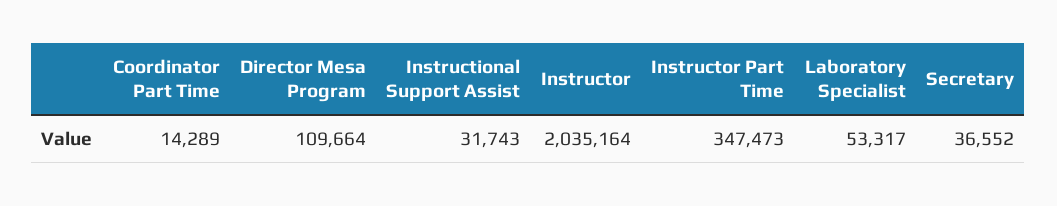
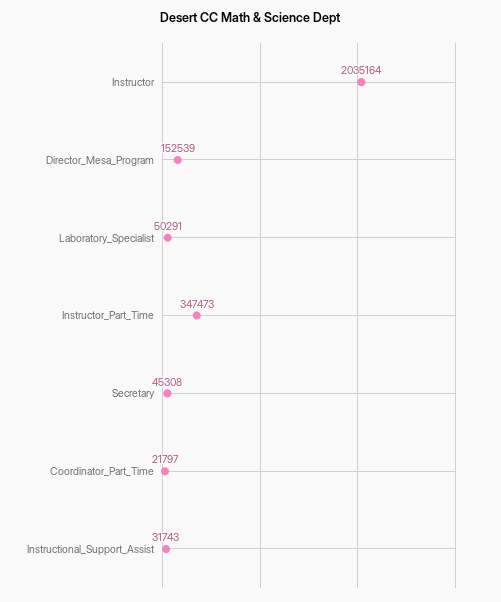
Coordinator Part Time: 14289 -> 21797
Director Mesa Program: 109664 -> 152539
Laboratory Specialist: 53317 -> 50291
Secretary: 36552 -> 45308

